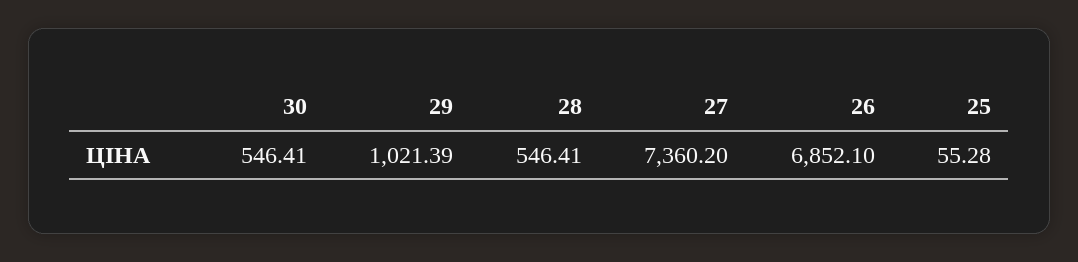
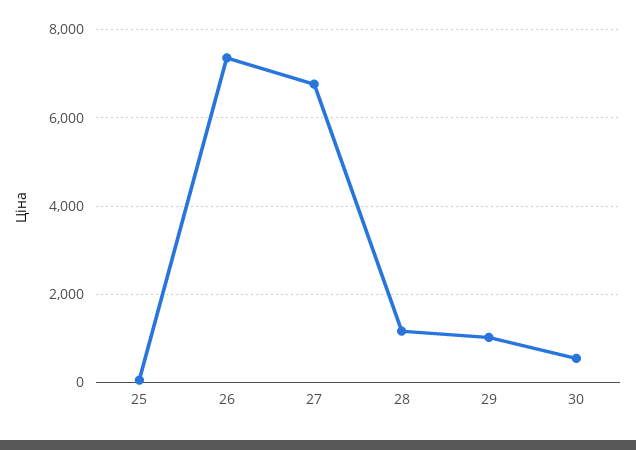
28: 546.41 -> 1200
27: 7360.2 -> 6800
26: 6852.1 -> 7400

